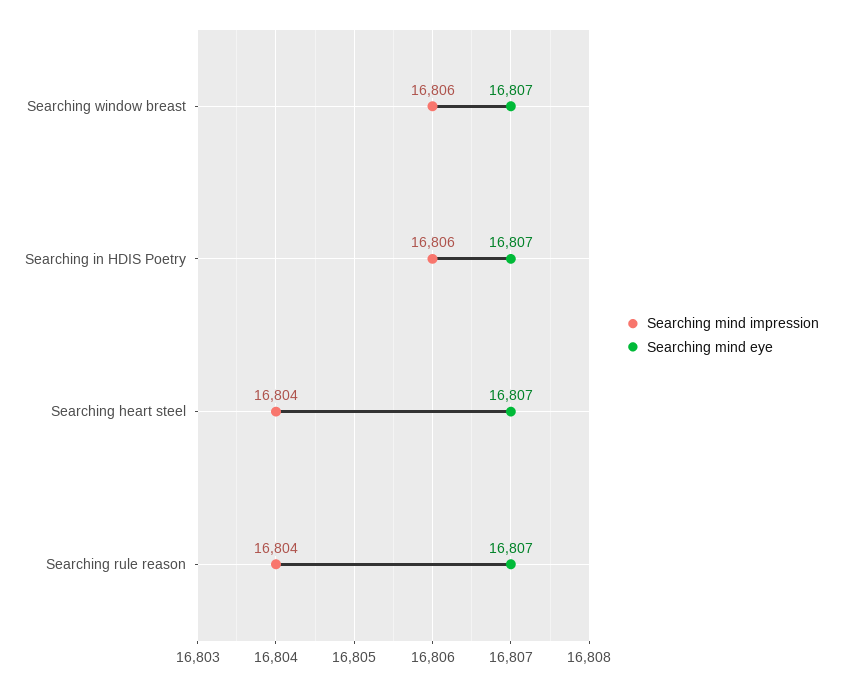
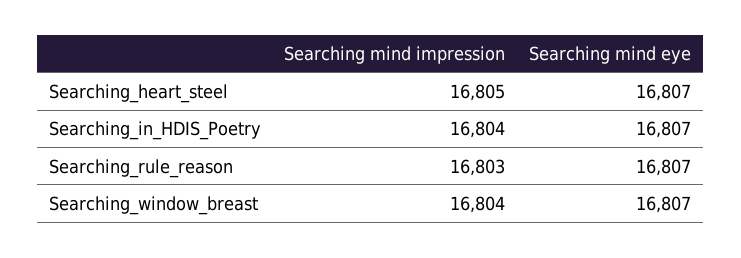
Searching mind impression, Searching window breast: 16806 -> 16804
Searching mind impression, Searching in HDIS Poetry: 16806 -> 16804
Searching mind impression, Searching heart steel: 16804 -> 16805
Searching mind impression, Searching rule reason: 16804 -> 16803

